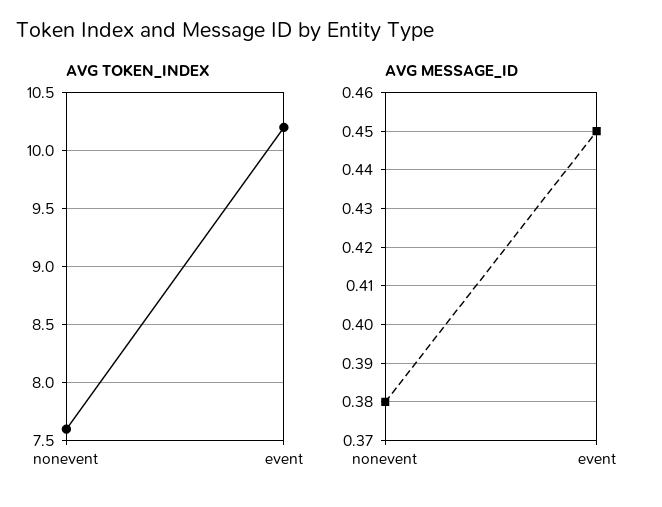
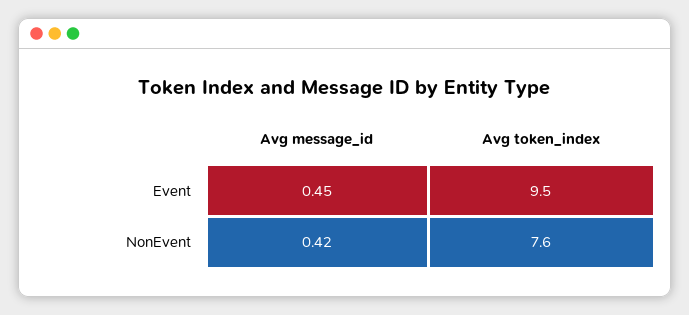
AVG TOKEN_INDEX, event: 10.2 -> 9.5
AVG MESSAGE_ID, nonevent: 0.38 -> 0.42

